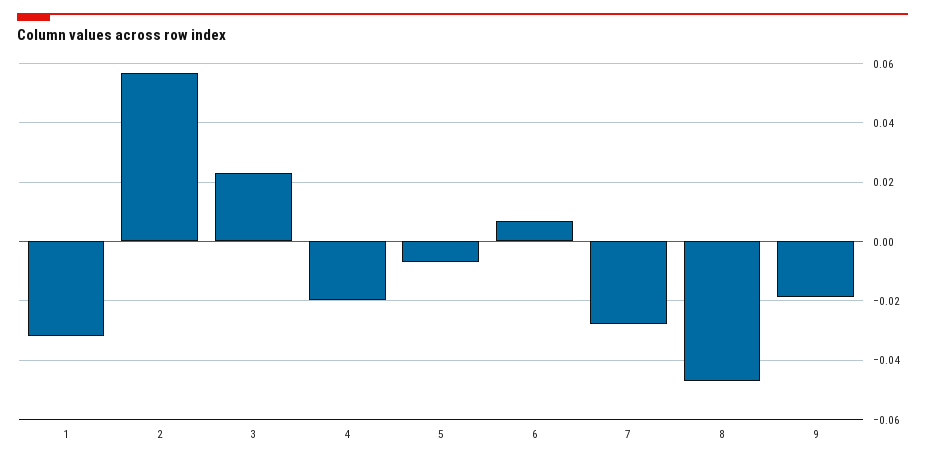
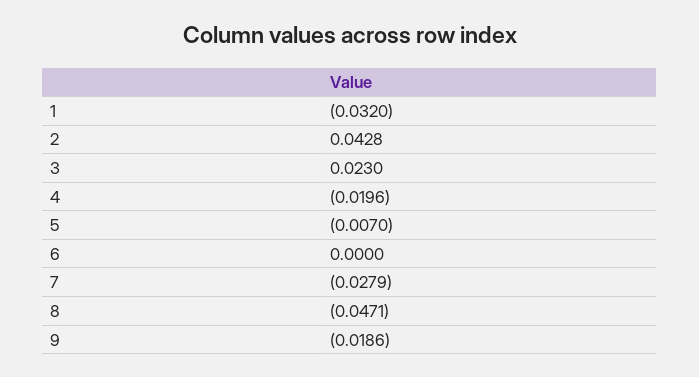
2: 0.0575 -> 0.0428
6: 0.0075 -> 0

